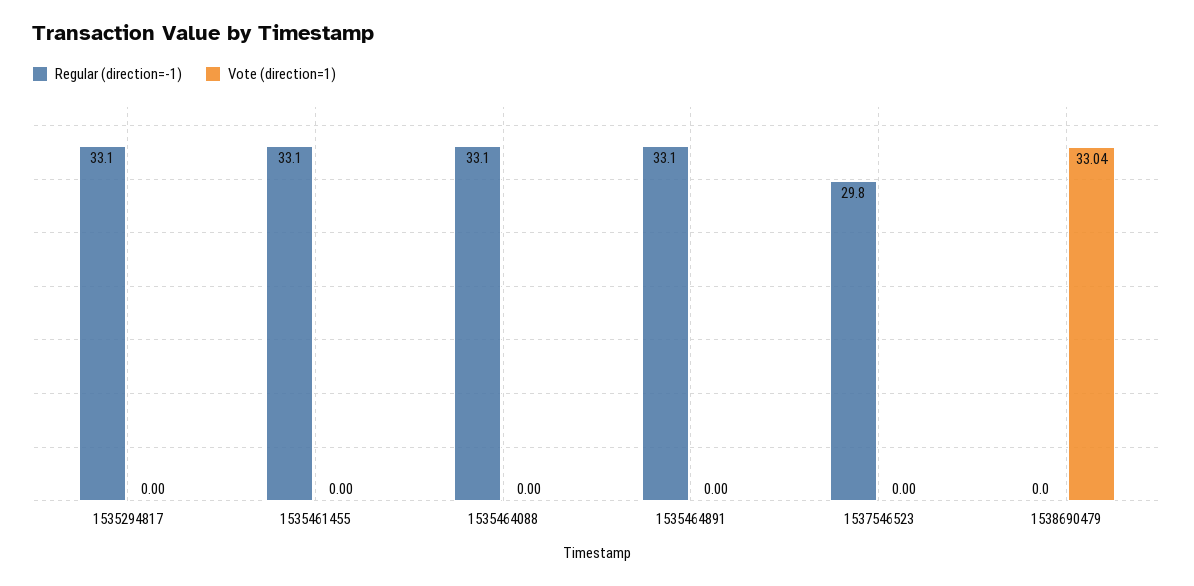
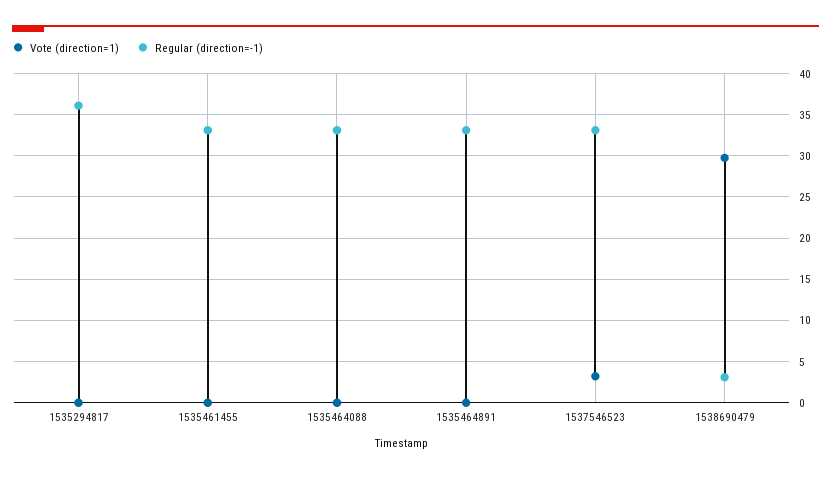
Regular (direction=-1), 1535294817: 33.1 -> 36
Regular (direction=-1), 1537546523: 29.8 -> 33
Vote (direction=1), 1537546523: 0 -> 3
Regular (direction=-1), 1538690479: 0 -> 3
Vote (direction=1), 1538690479: 33.04 -> 30

